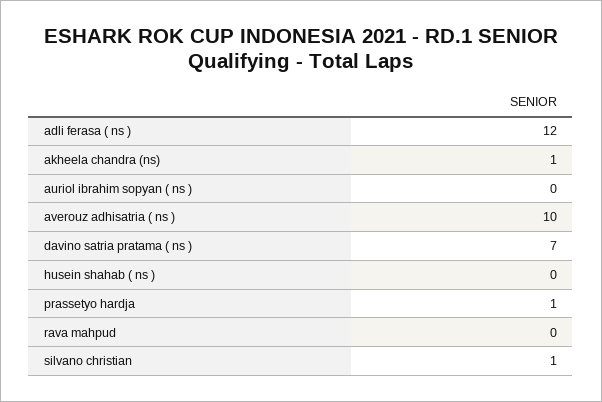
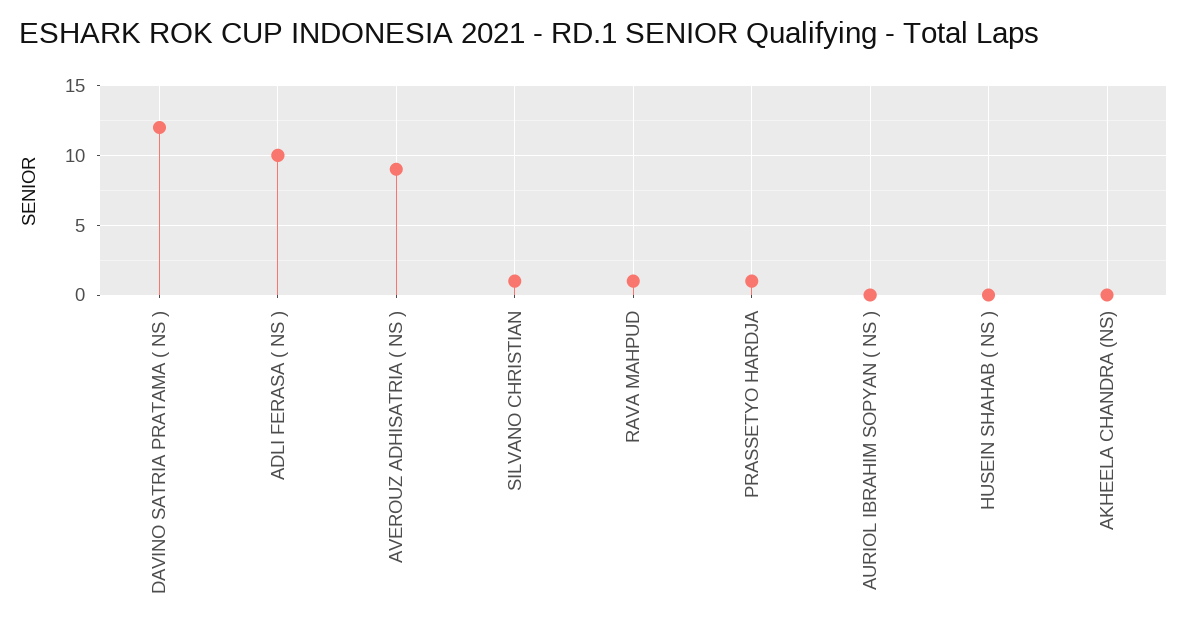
adli ferasa ( ns ): 12 -> 10
akheela chandra (ns): 1 -> 0
averouz adhisatria ( ns ): 10 -> 9
davino satria pratama ( ns ): 7 -> 12
rava mahpud: 0 -> 1

